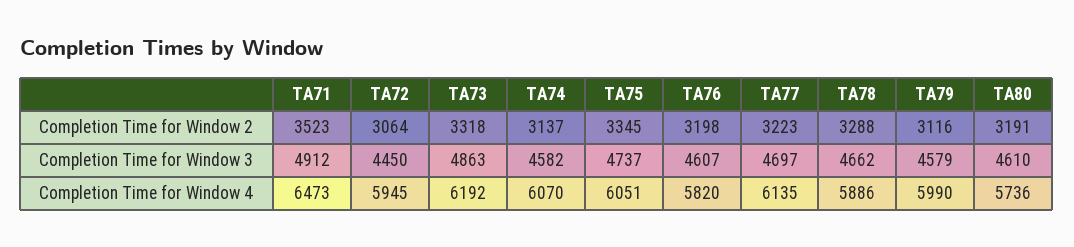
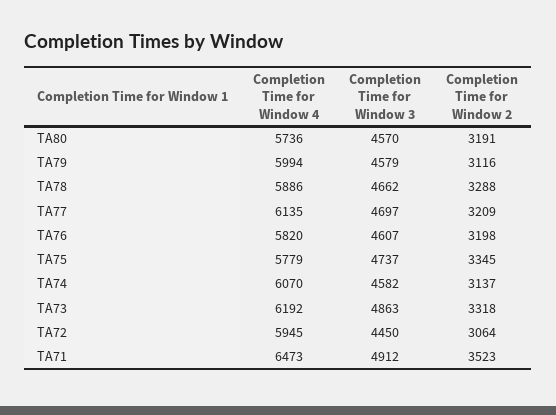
TA77, Completion Time for Window 2: 3223 -> 3209
TA80, Completion Time for Window 3: 4610 -> 4570
TA75, Completion Time for Window 4: 6051 -> 5779
TA79, Completion Time for Window 4: 5990 -> 5994

